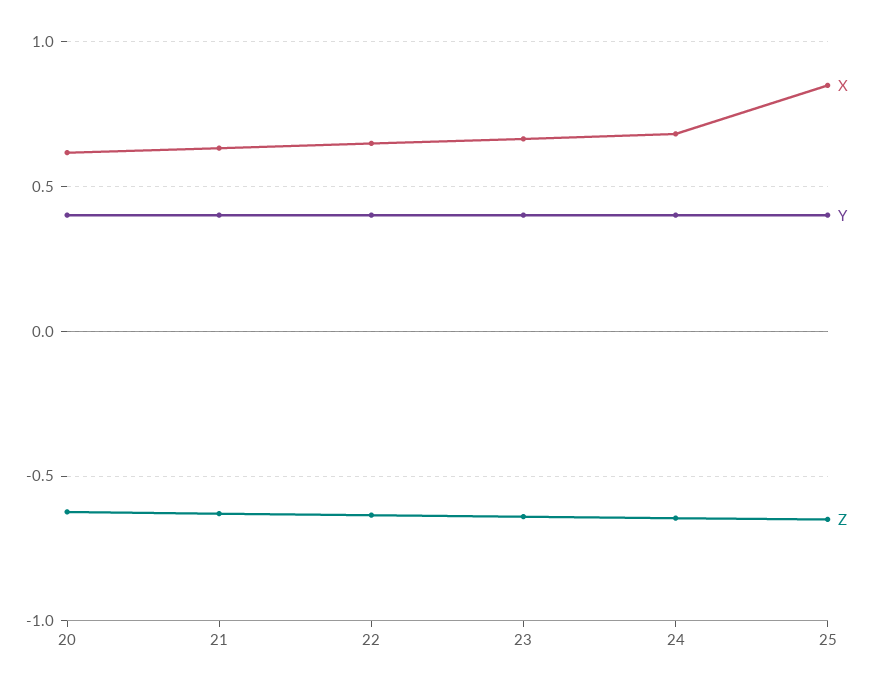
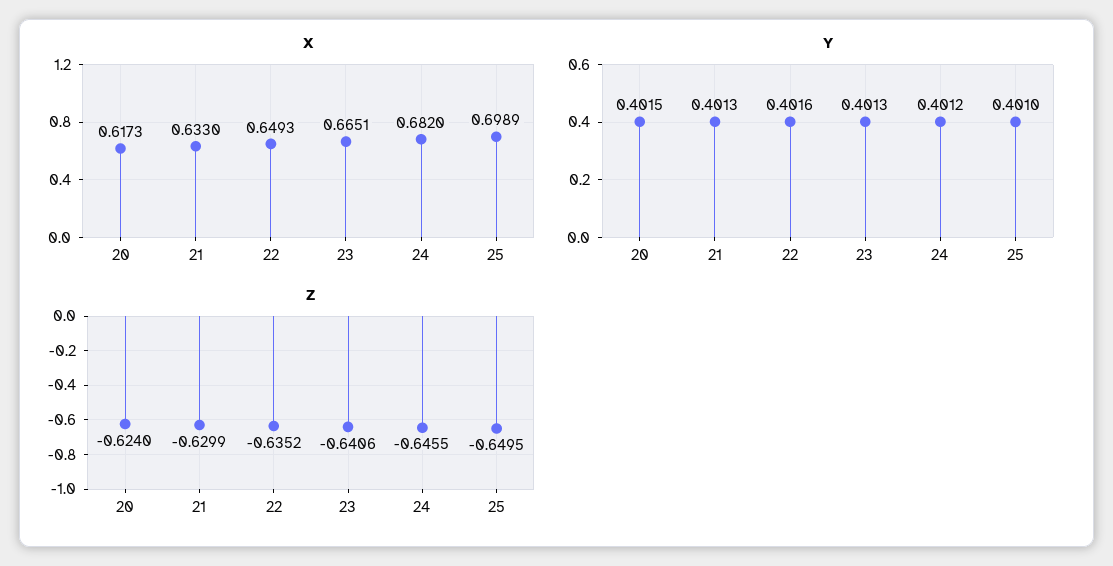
X, 25: 0.85 -> 0.6989

